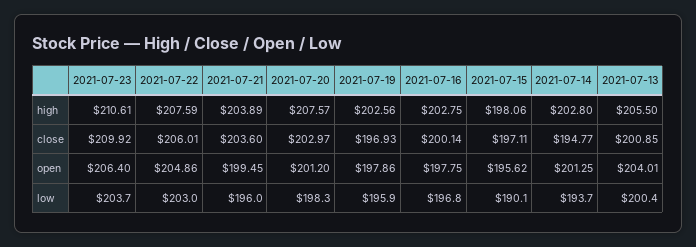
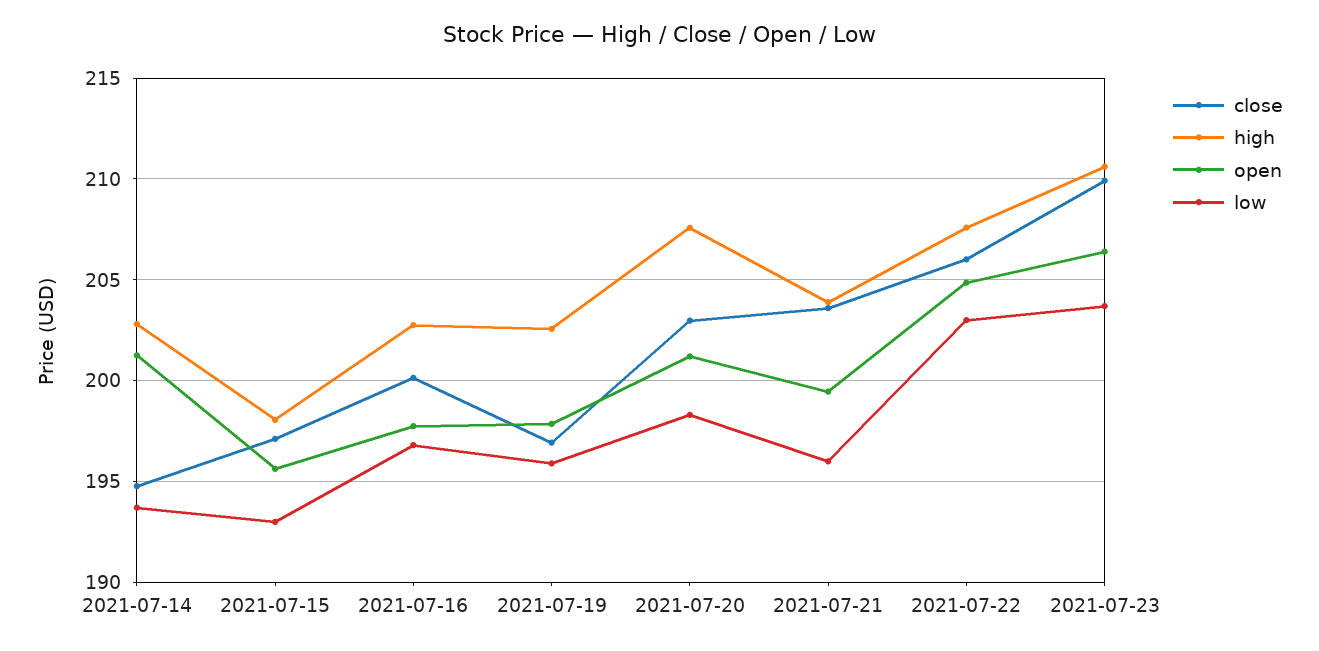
high, 2021-07-13: 205.5 -> none
close, 2021-07-13: 200.85 -> none
open, 2021-07-13: 204.01 -> none
low, 2021-07-15: 190.1 -> 193
low, 2021-07-13: 200.4 -> none

